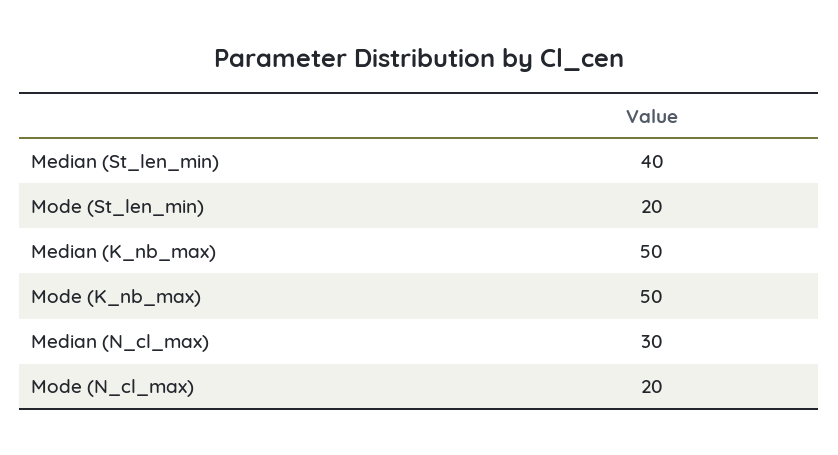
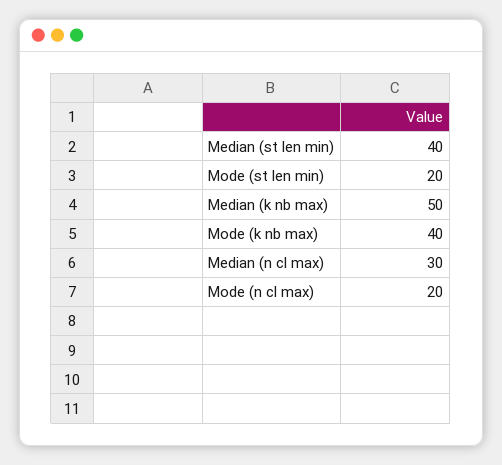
Mode (K_nb_max): 50 -> 40

